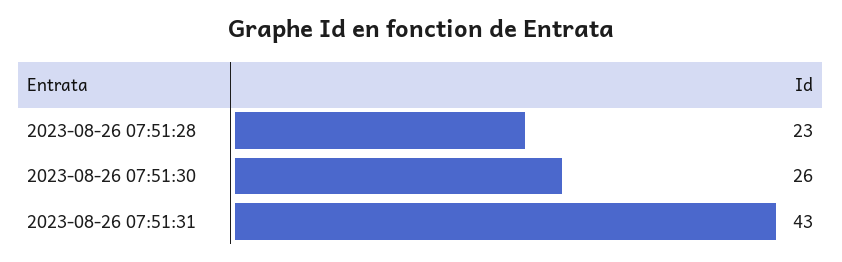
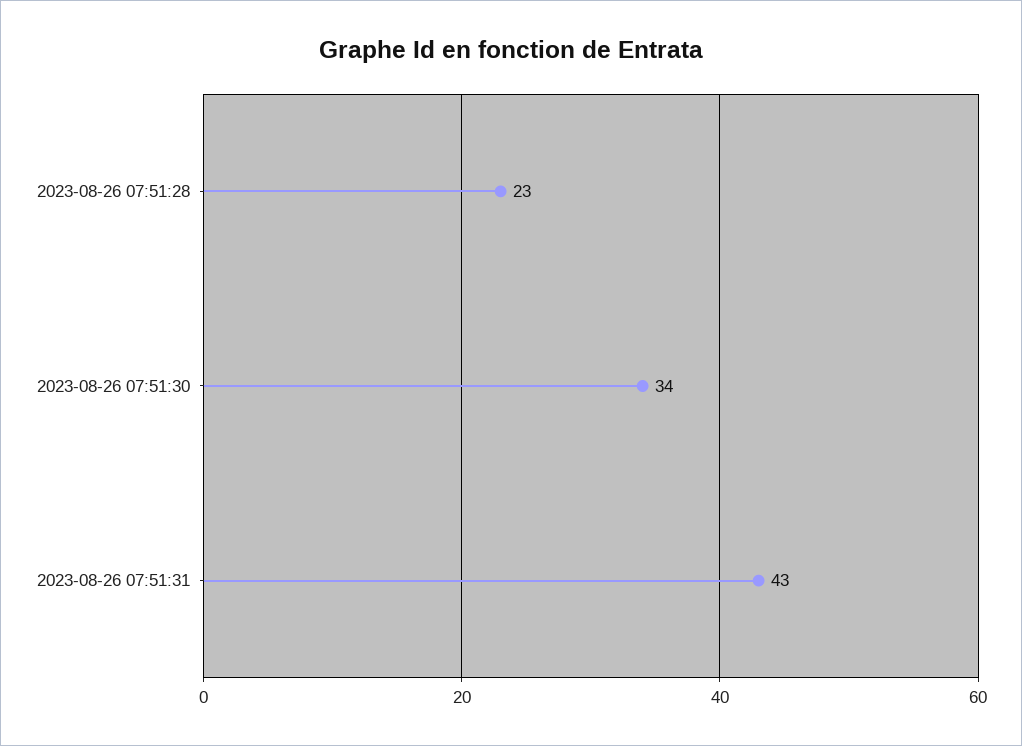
2023-08-26 07:51:30: 26 -> 34

